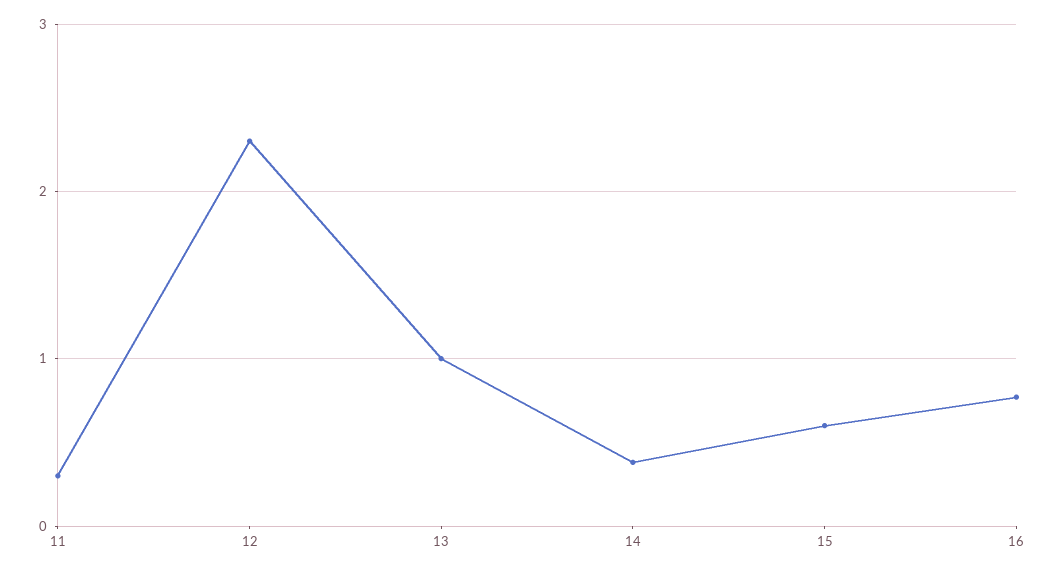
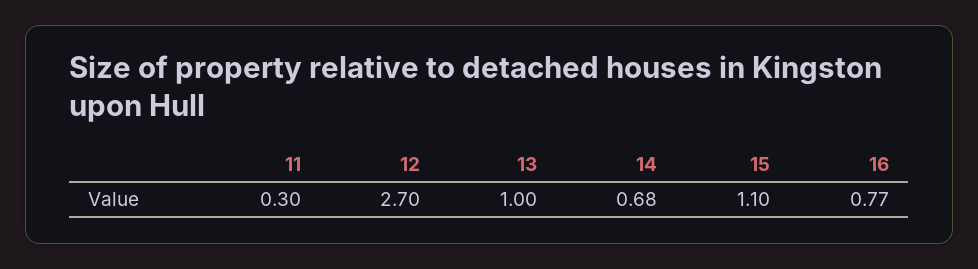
12: 2.3 -> 2.7
14: 0.4 -> 0.68
15: 0.6 -> 1.1

